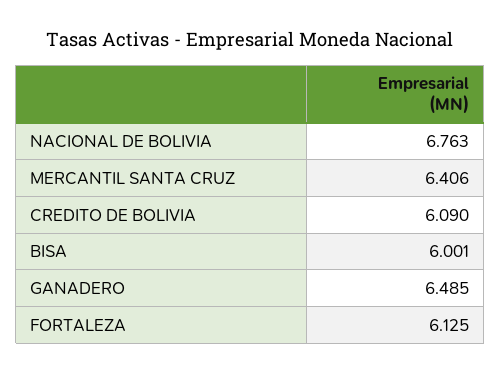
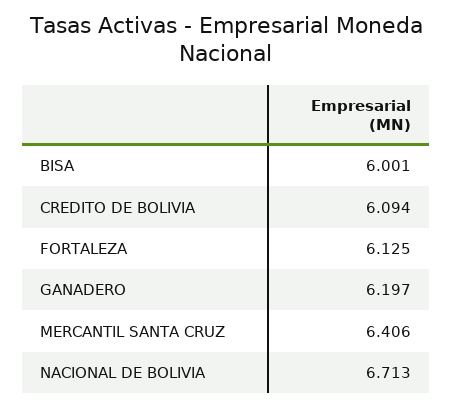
NACIONAL DE BOLIVIA: 6.763 -> 6.713
CREDITO DE BOLIVIA: 6.09 -> 6.094
GANADERO: 6.485 -> 6.197

